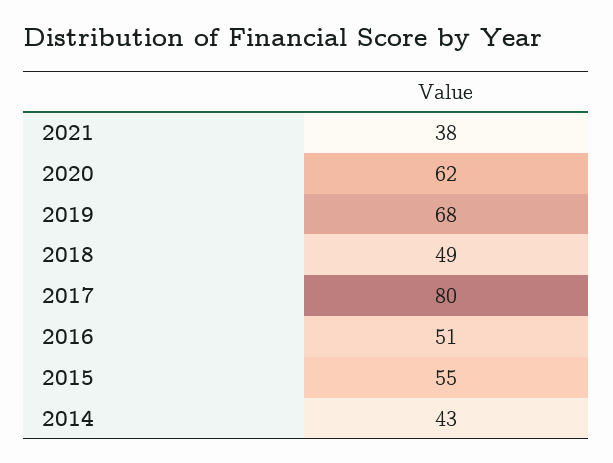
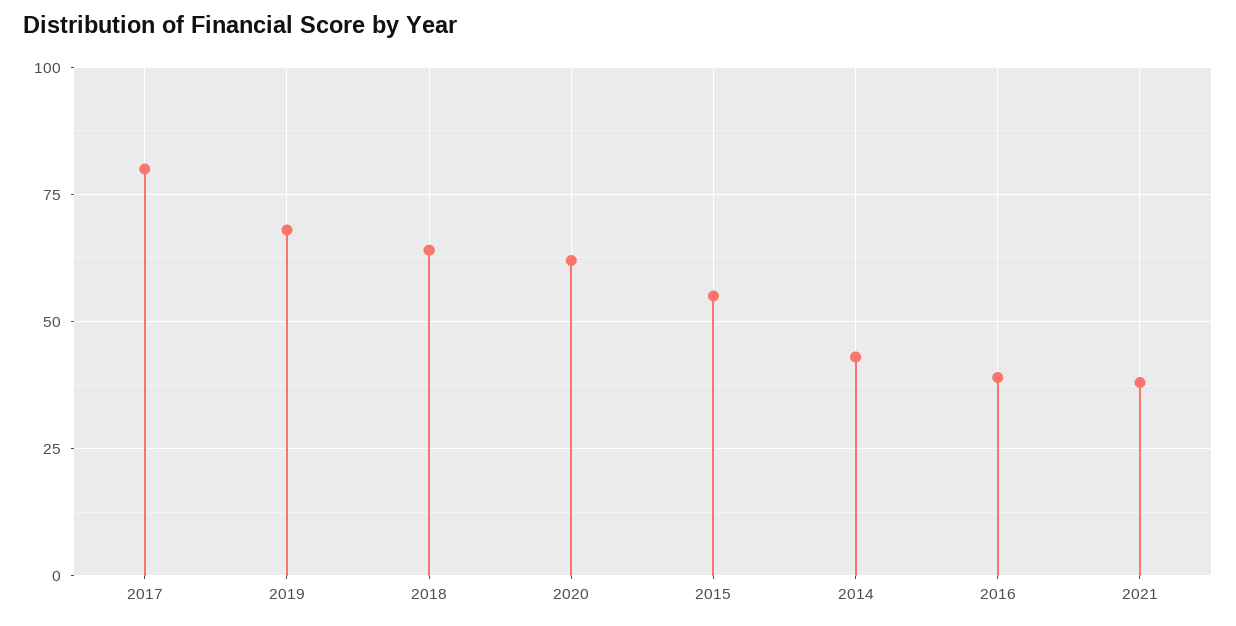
2018: 49 -> 65
2016: 51 -> 40

